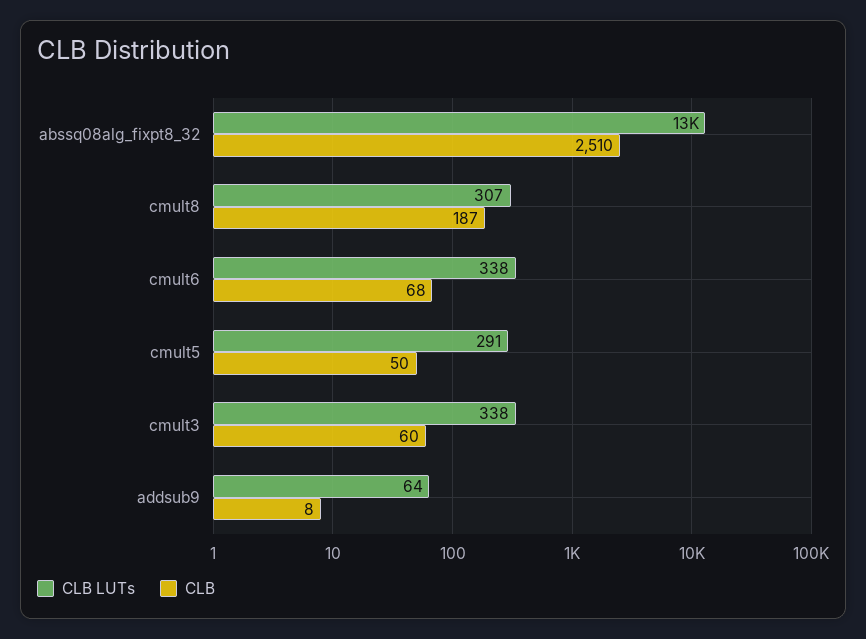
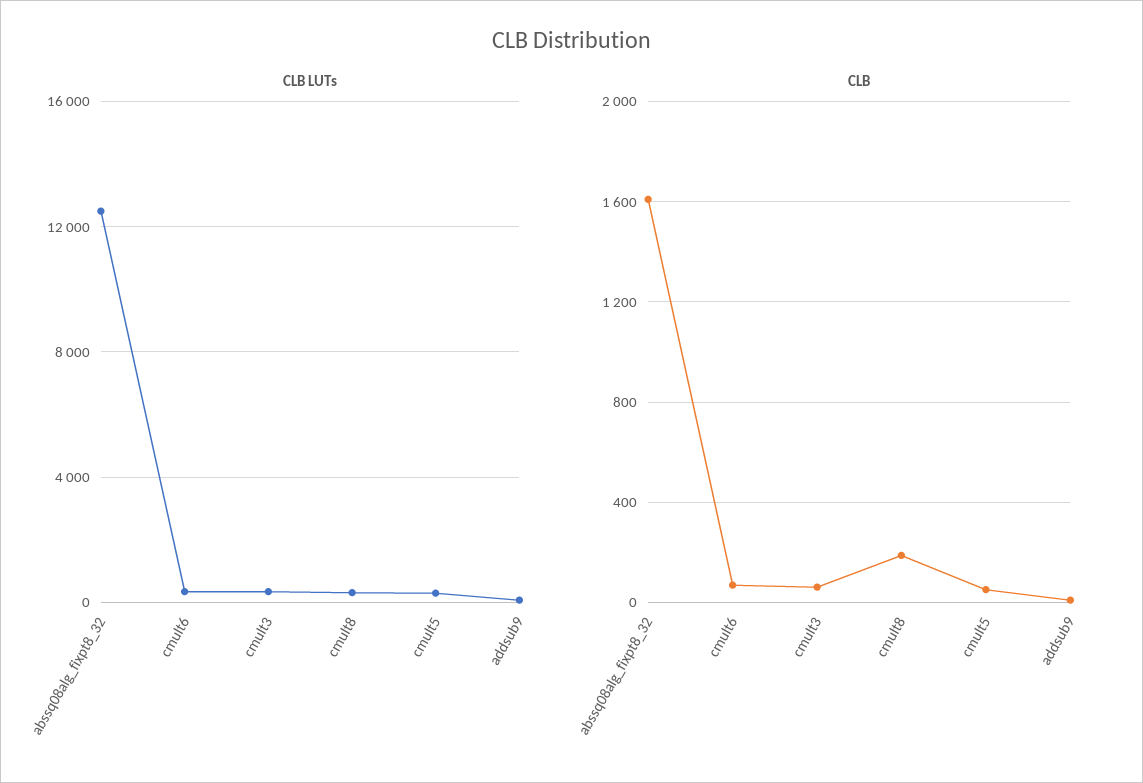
CLB, abssq08alg_fixpt8_32: 2510 -> 1600

